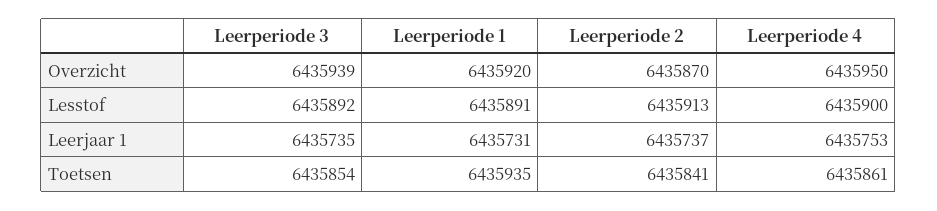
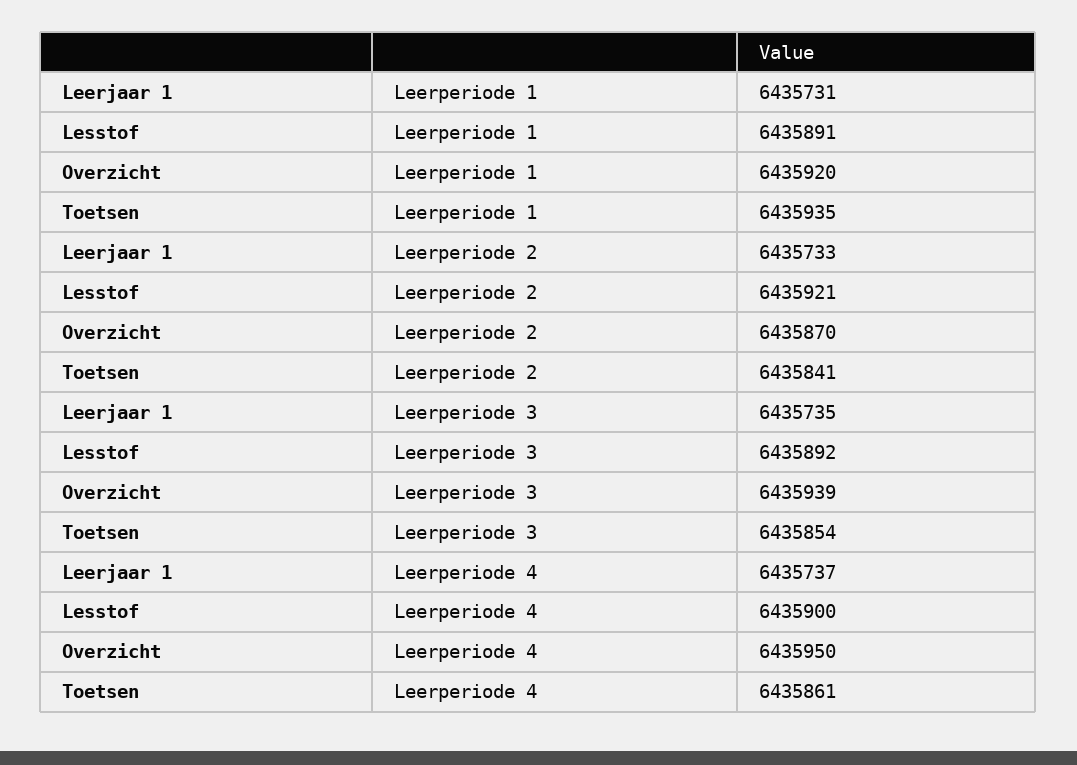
Leerperiode 2, Lesstof: 6435913 -> 6435921
Leerperiode 2, Leerjaar 1: 6435737 -> 6435733
Leerperiode 4, Leerjaar 1: 6435753 -> 6435737

